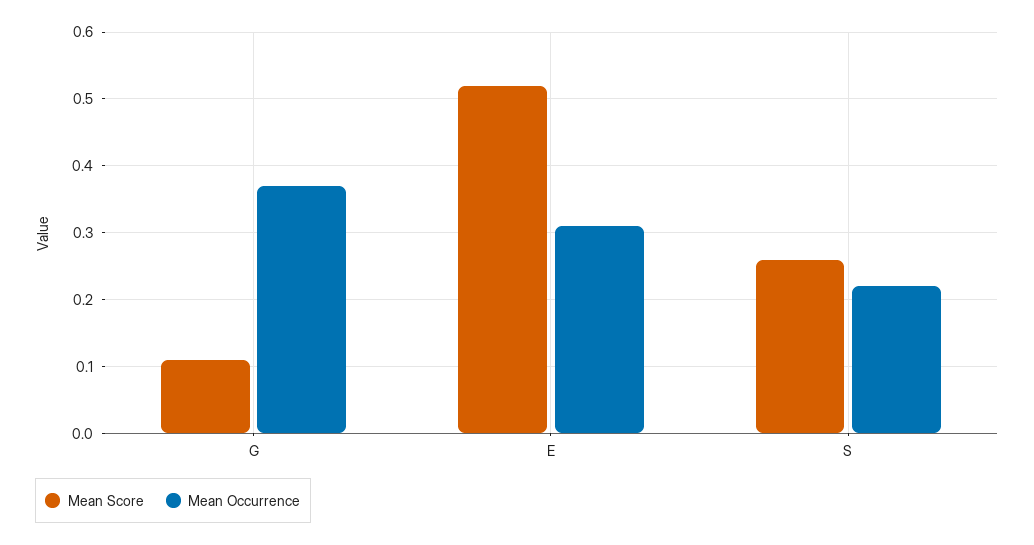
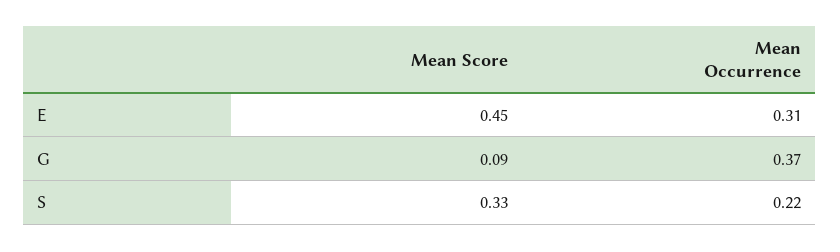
Mean Score, G: 0.11 -> 0.09
Mean Score, E: 0.52 -> 0.45
Mean Score, S: 0.26 -> 0.33

